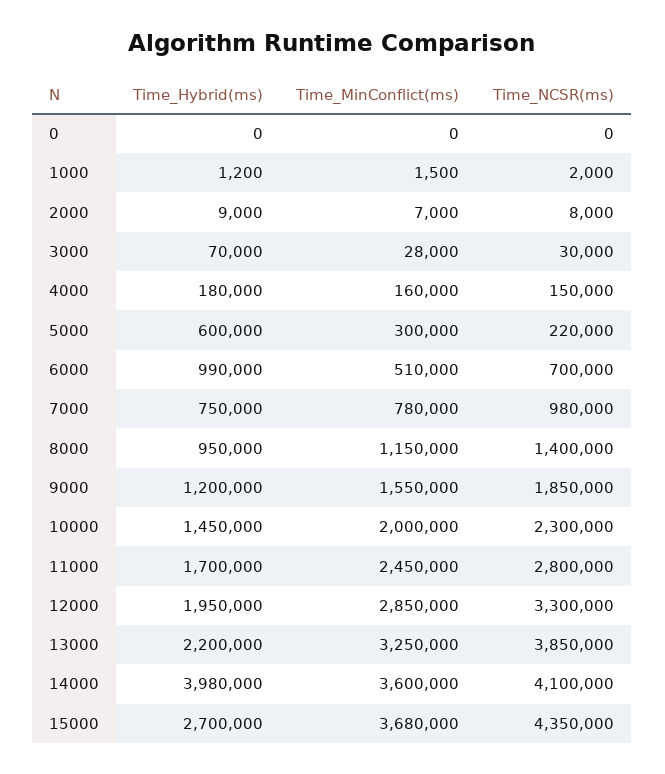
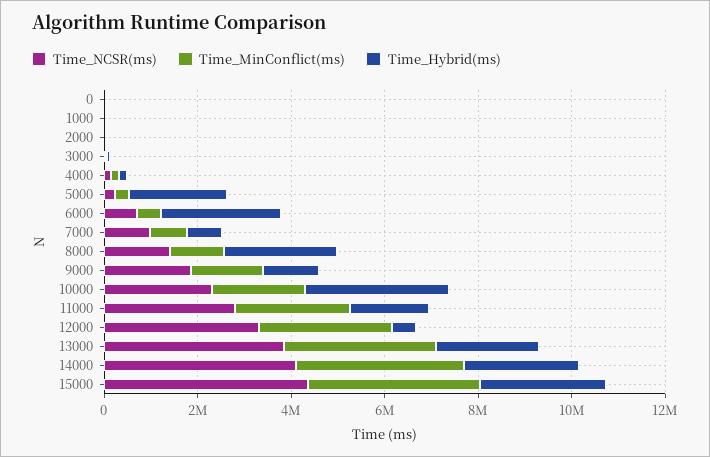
Time_Hybrid(ms), 5000: 600000 -> 2000000
Time_Hybrid(ms), 6000: 990000 -> 2500000
Time_Hybrid(ms), 8000: 950000 -> 2500000
Time_Hybrid(ms), 10000: 1450000 -> 3000000
Time_Hybrid(ms), 12000: 1950000 -> 500000
Time_Hybrid(ms), 14000: 3980000 -> 2500000

